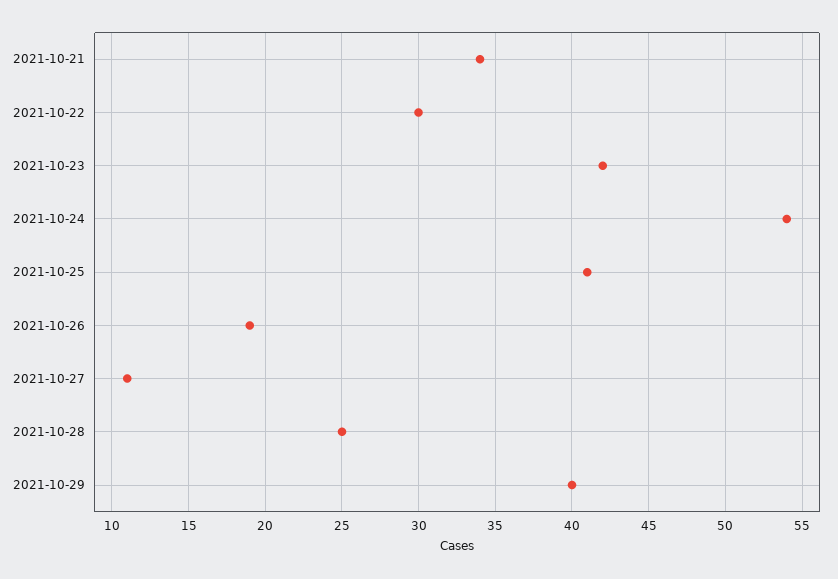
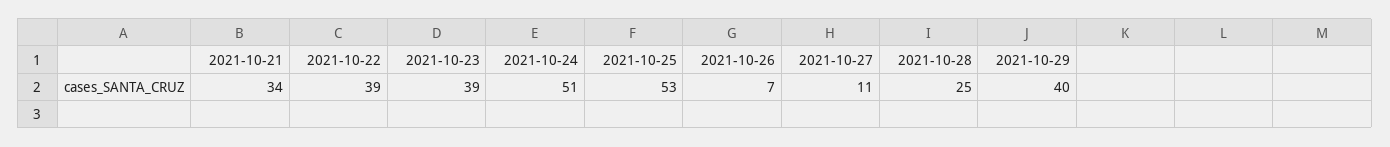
2021-10-22: 30 -> 39
2021-10-23: 42 -> 39
2021-10-24: 54 -> 51
2021-10-25: 41 -> 53
2021-10-26: 19 -> 7

